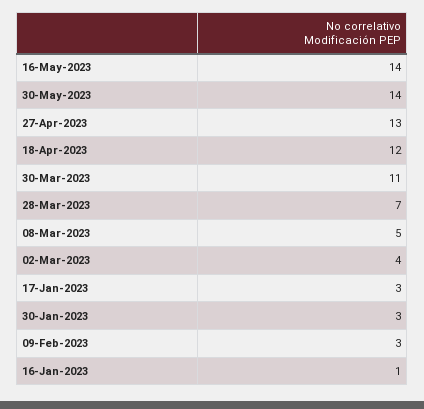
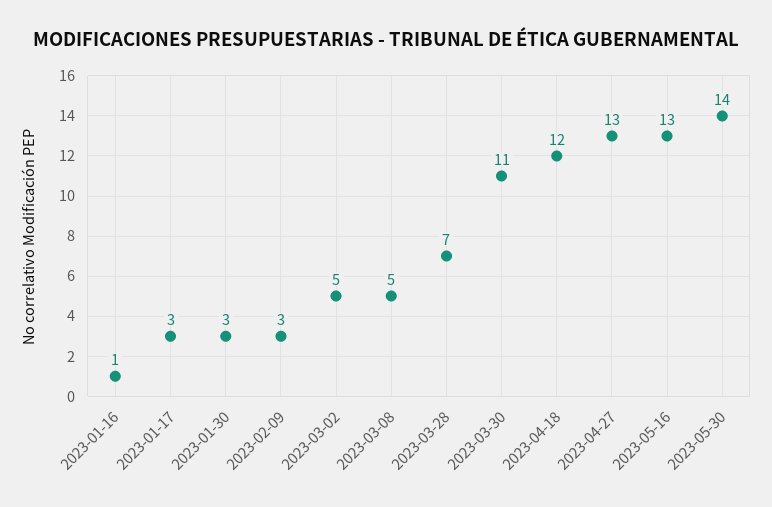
16-May-2023: 14 -> 13
02-Mar-2023: 4 -> 5

